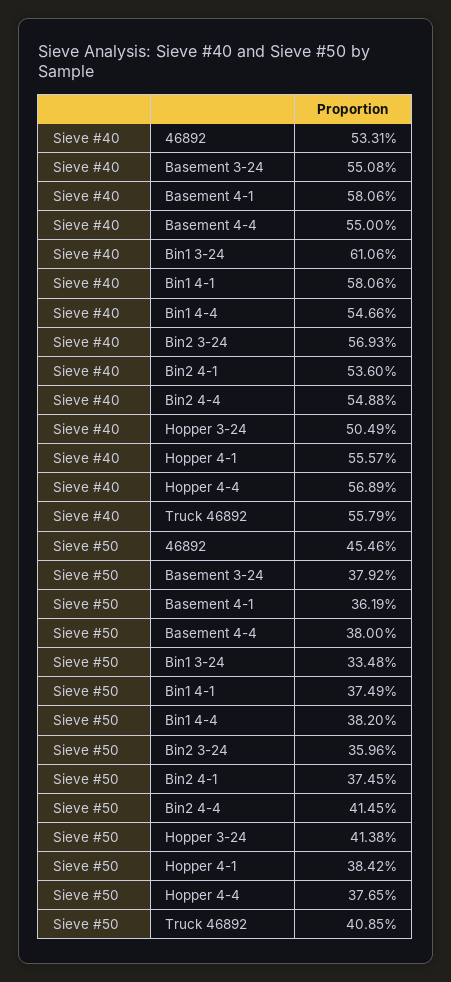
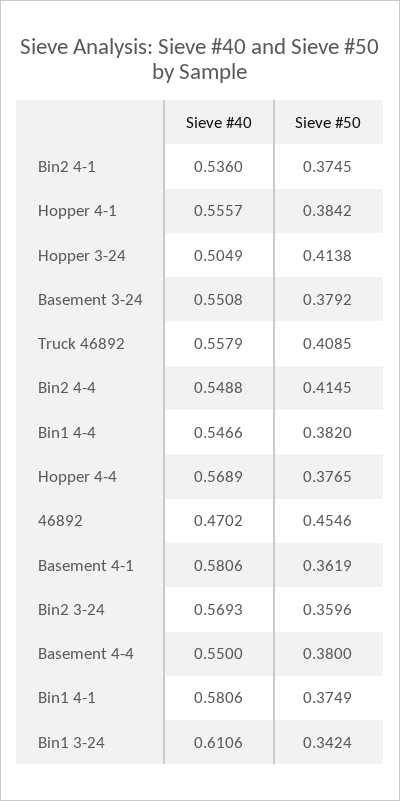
Sieve #40, 46892: 0.5331 -> 0.4702
Sieve #50, Bin1 3-24: 0.3348 -> 0.3424

